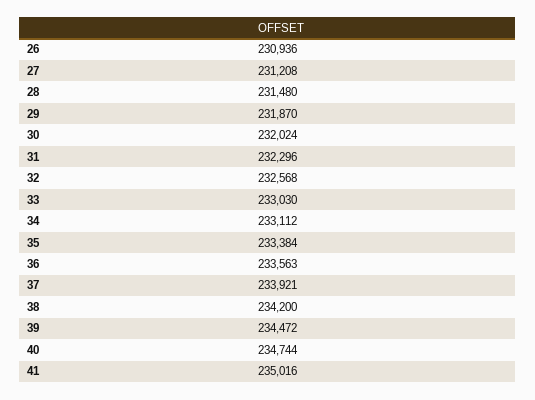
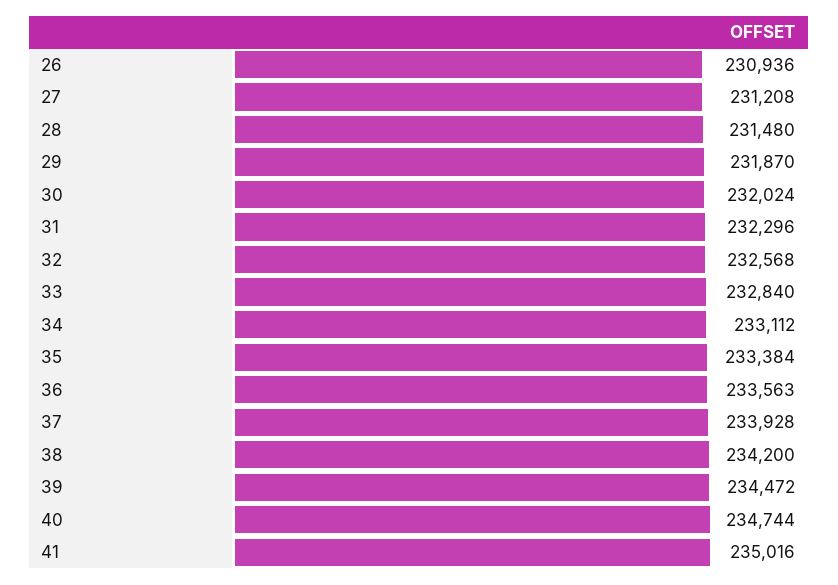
33: 233030 -> 232840
37: 233921 -> 233928

